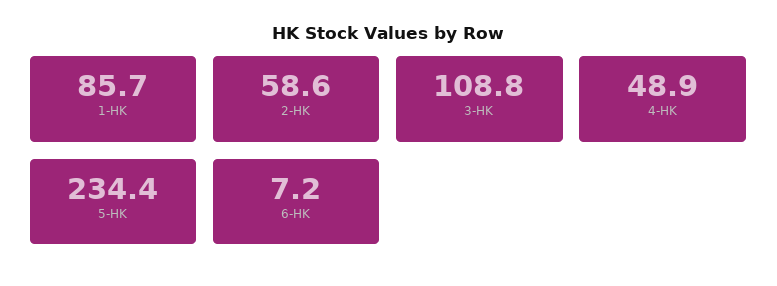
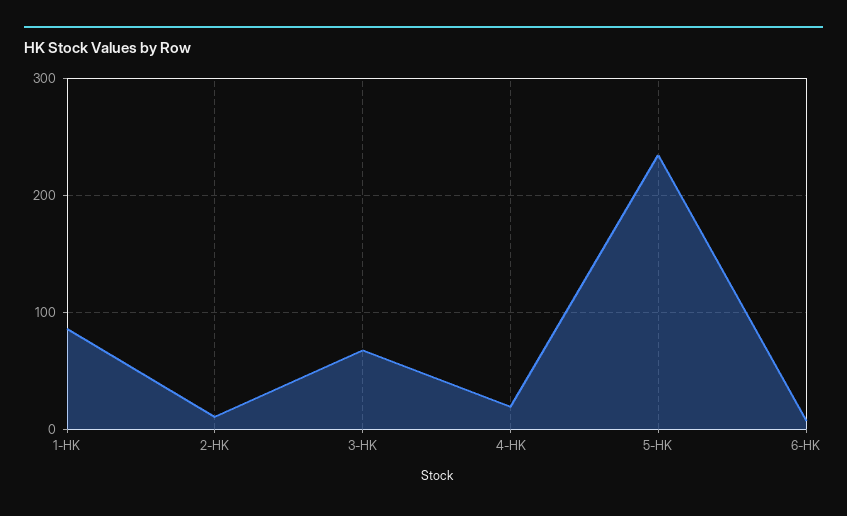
2-HK: 58.6 -> 10
3-HK: 108.8 -> 70
4-HK: 48.9 -> 20

